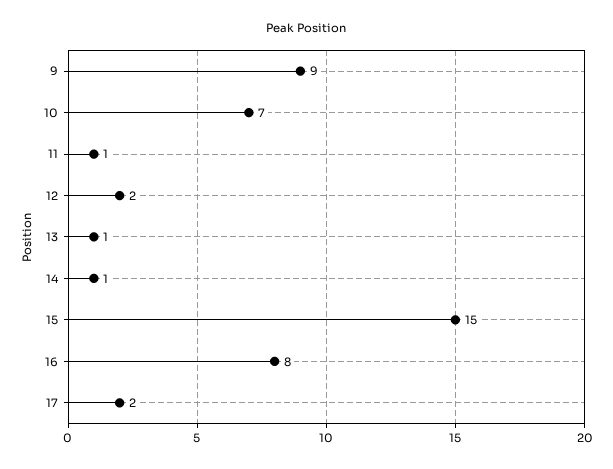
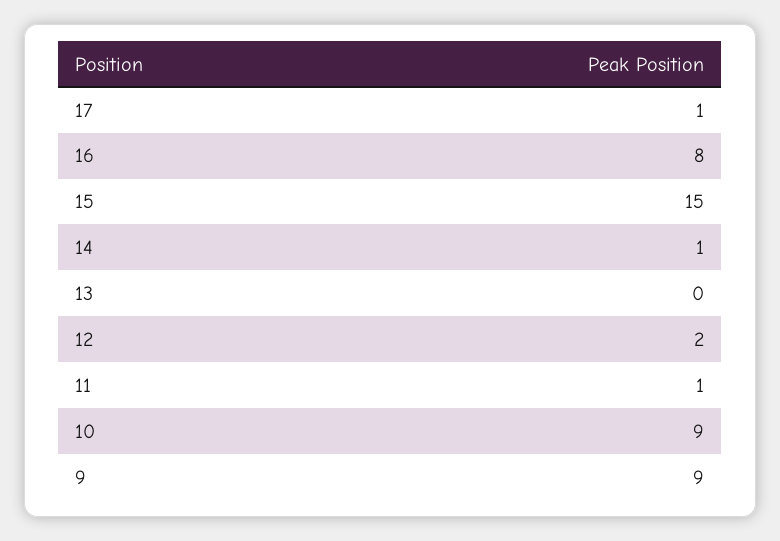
10: 7 -> 9
13: 1 -> 0
17: 2 -> 1

